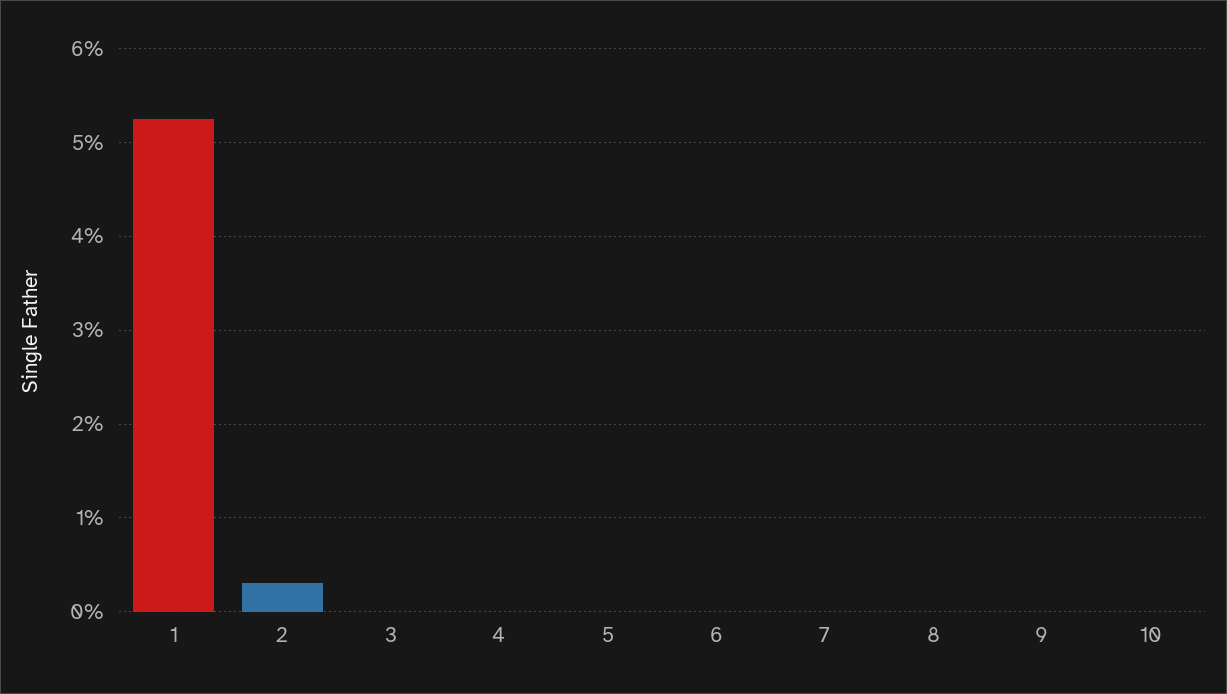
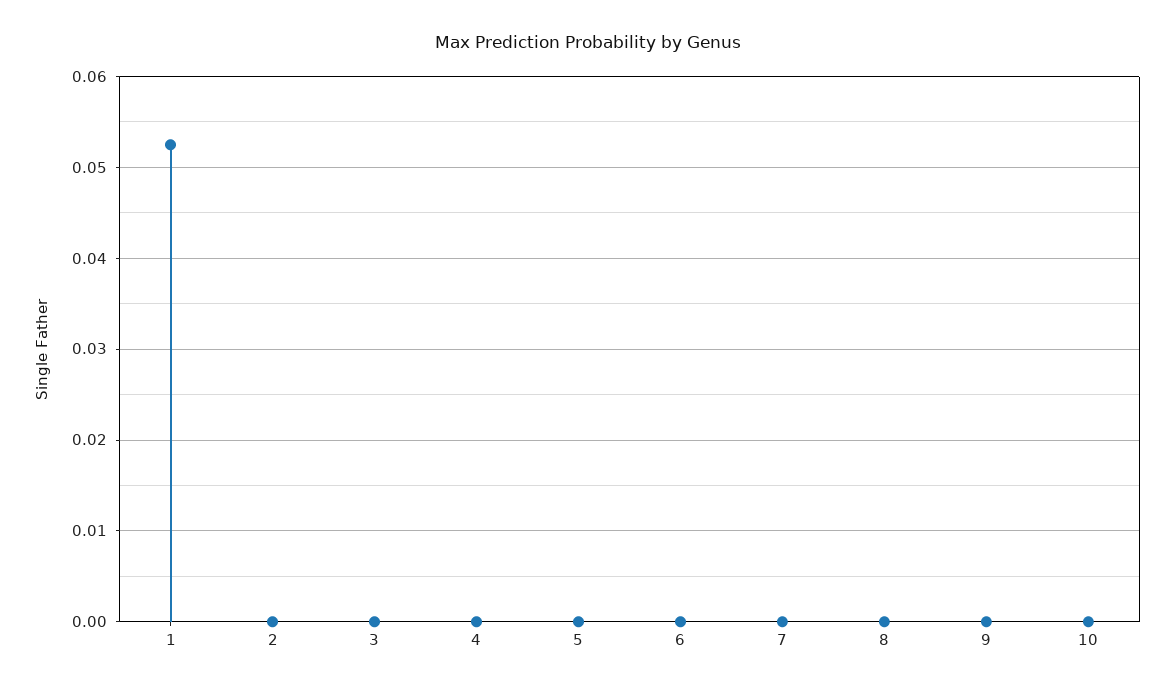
2: 0.003 -> 0

